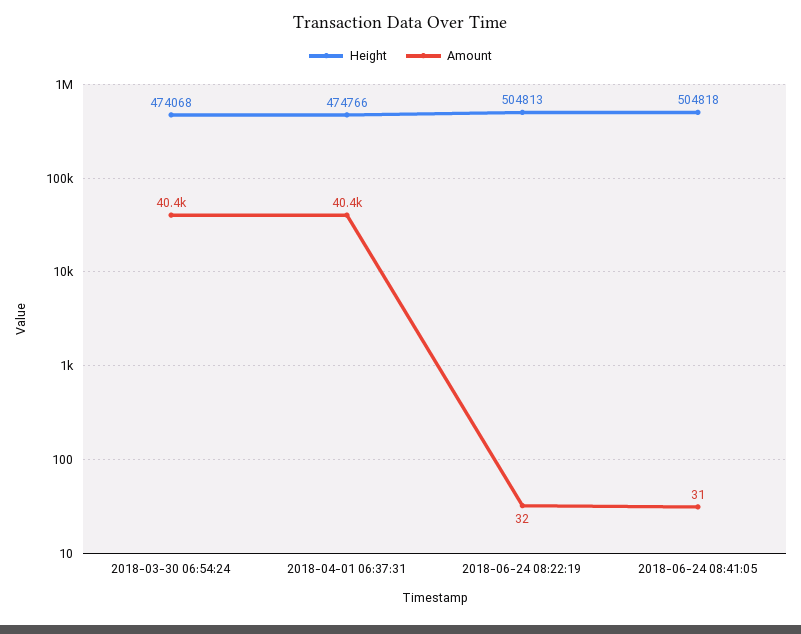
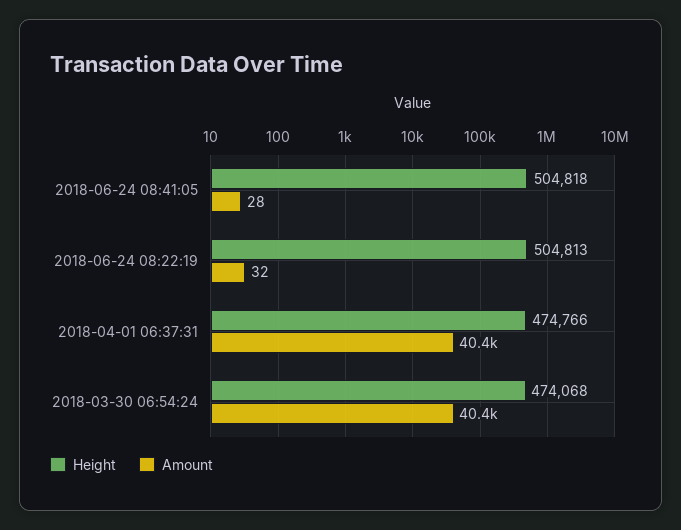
Amount, 2018-06-24 08:41:05: 31 -> 28

